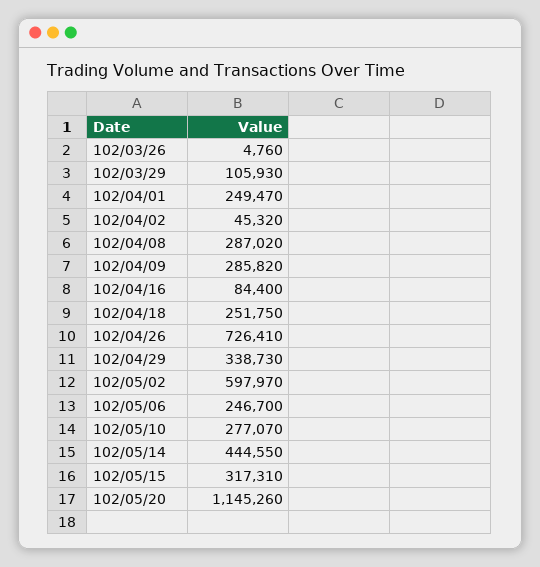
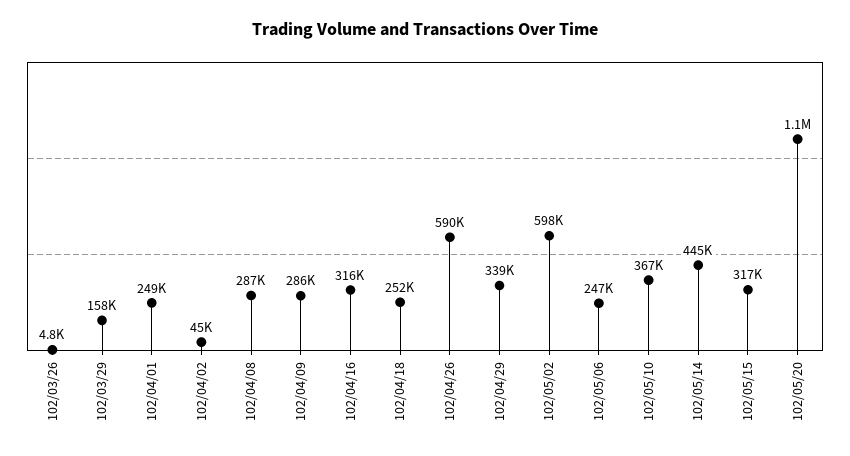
102/03/29: 105930 -> 158000
102/04/16: 84400 -> 316000
102/04/26: 726410 -> 590000
102/05/10: 277070 -> 367000

